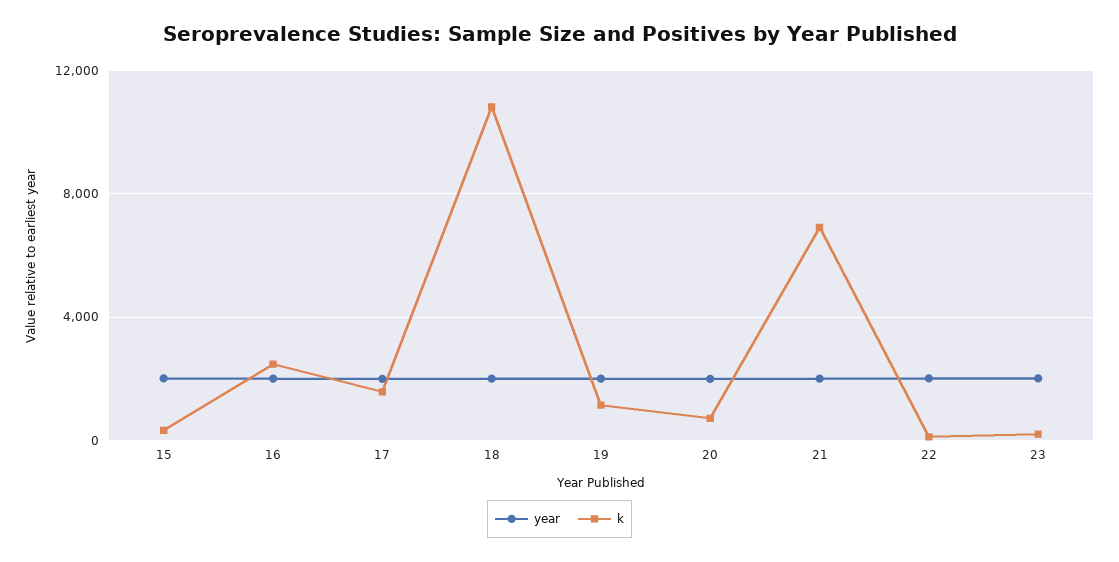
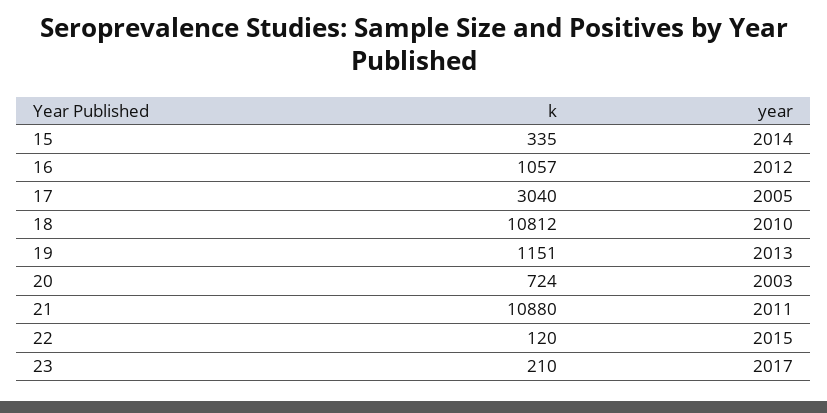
k, 16: 2500 -> 1057
k, 17: 1500 -> 3040
k, 21: 7000 -> 10880

